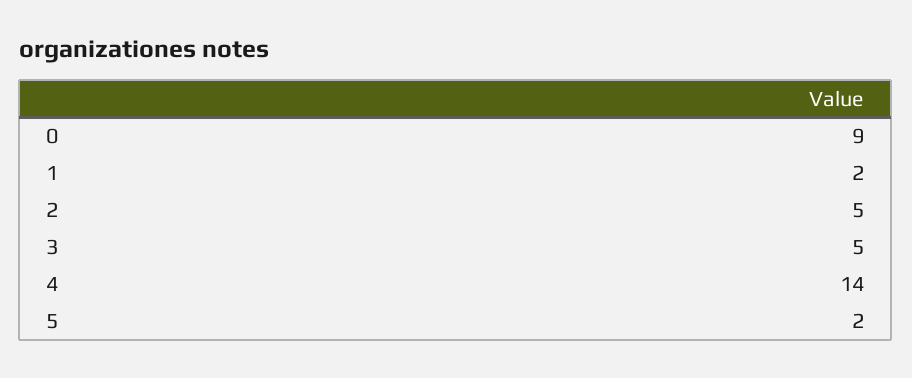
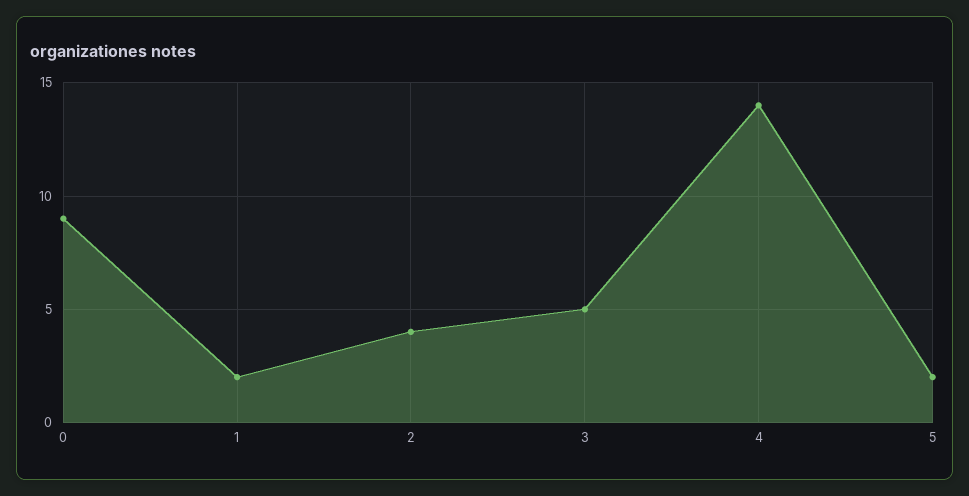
2: 5 -> 4

